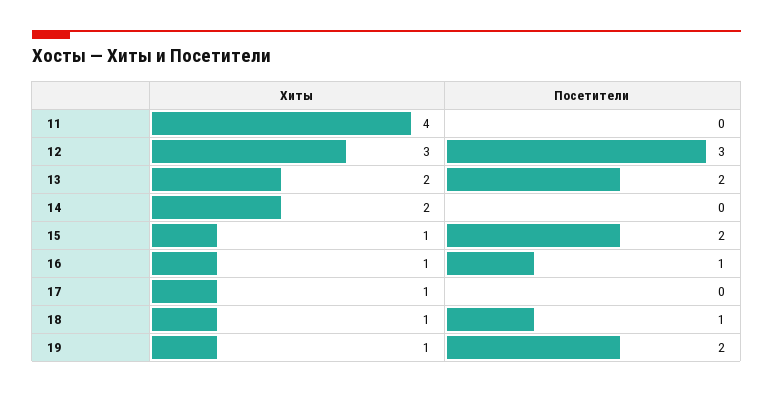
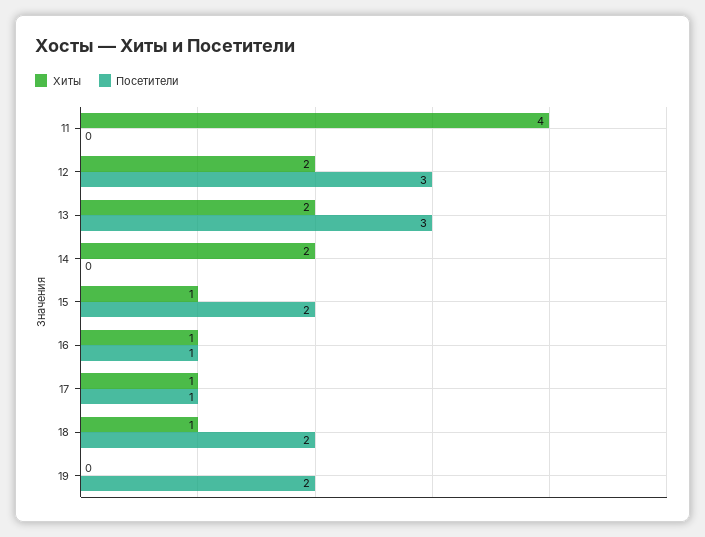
Хиты, 12: 3 -> 2
Посетители, 13: 2 -> 3
Посетители, 17: 0 -> 1
Посетители, 18: 1 -> 2
Хиты, 19: 1 -> 0

